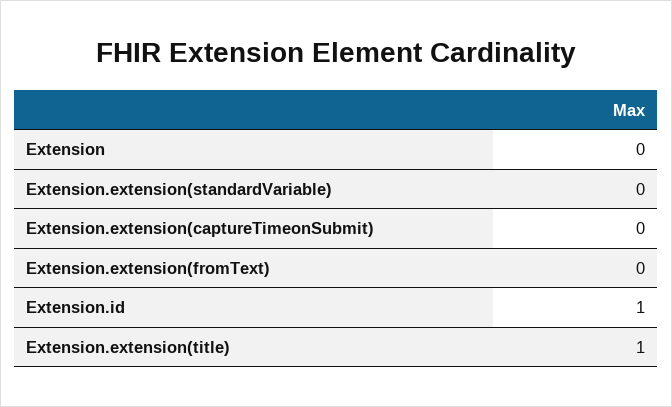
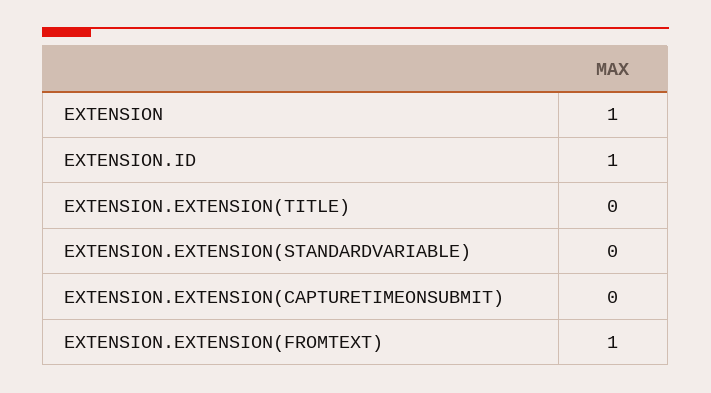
Extension: 0 -> 1
Extension.extension(fromText): 0 -> 1
Extension.extension(title): 1 -> 0

